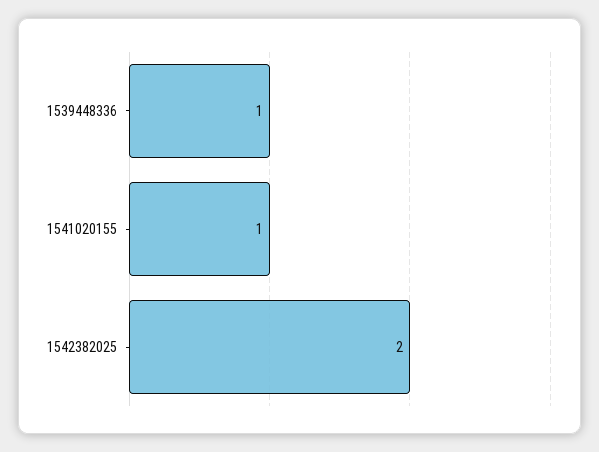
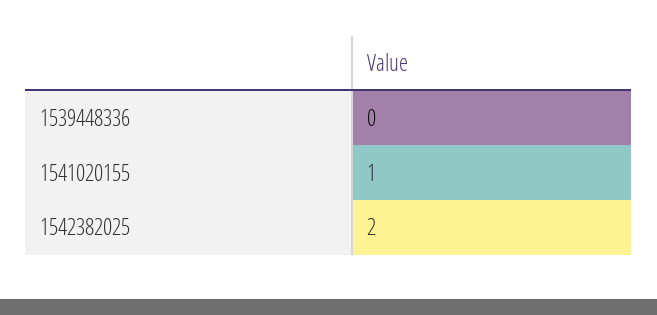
1539448336: 1 -> 0

